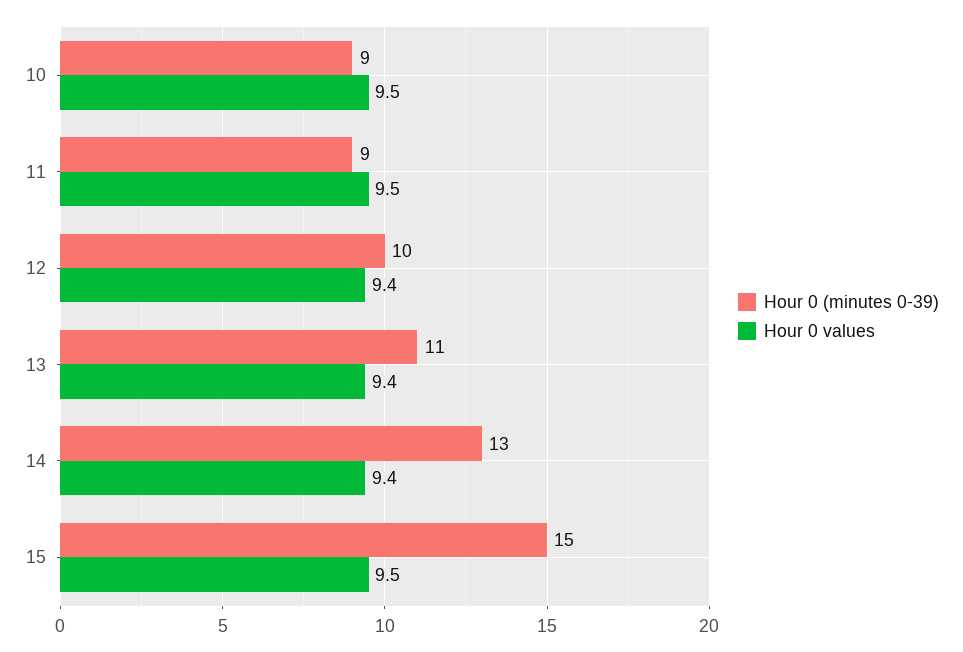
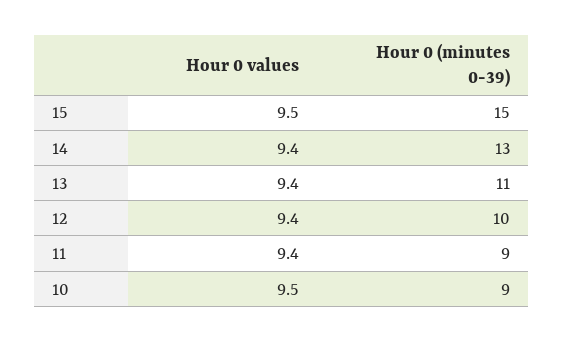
Hour 0 values, 11: 9.5 -> 9.4

